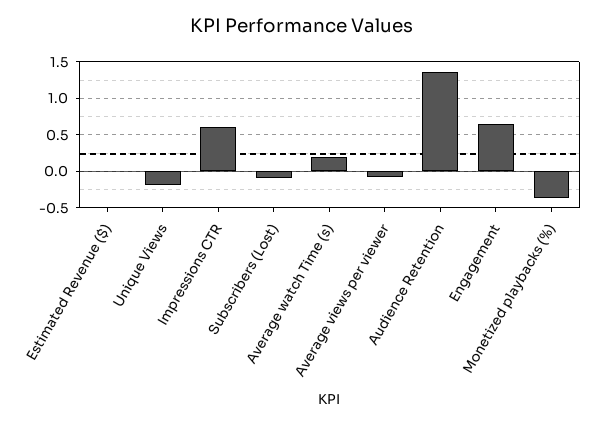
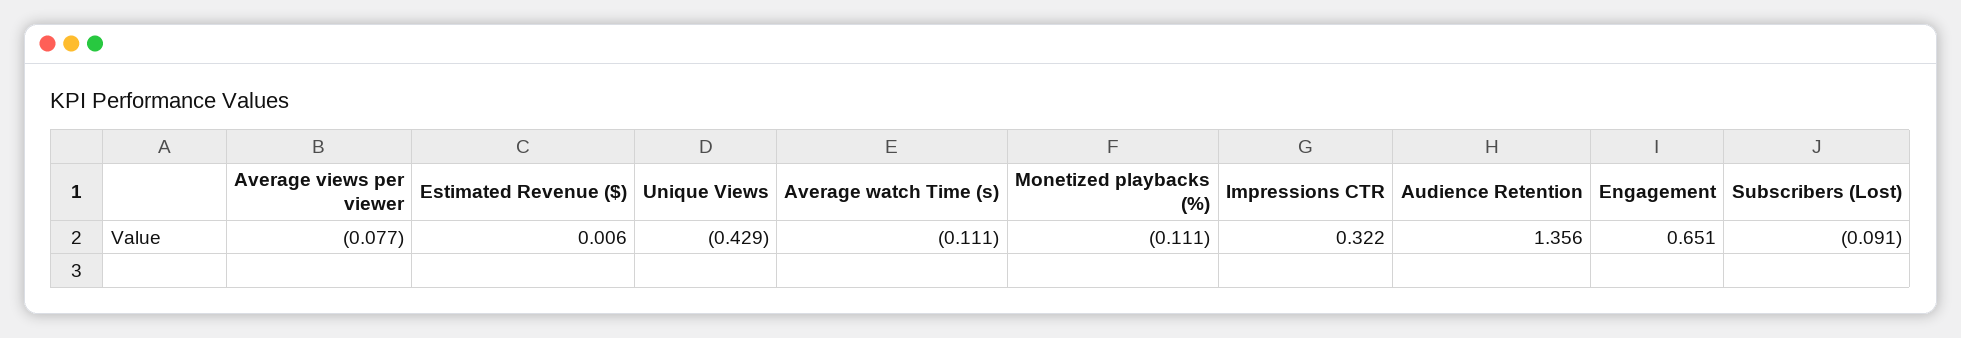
Unique Views: -0.2 -> -0.429
Impressions CTR: 0.6 -> 0.322
Average watch Time (s): 0.2 -> -0.111
Monetized playbacks (%): -0.4 -> -0.111

